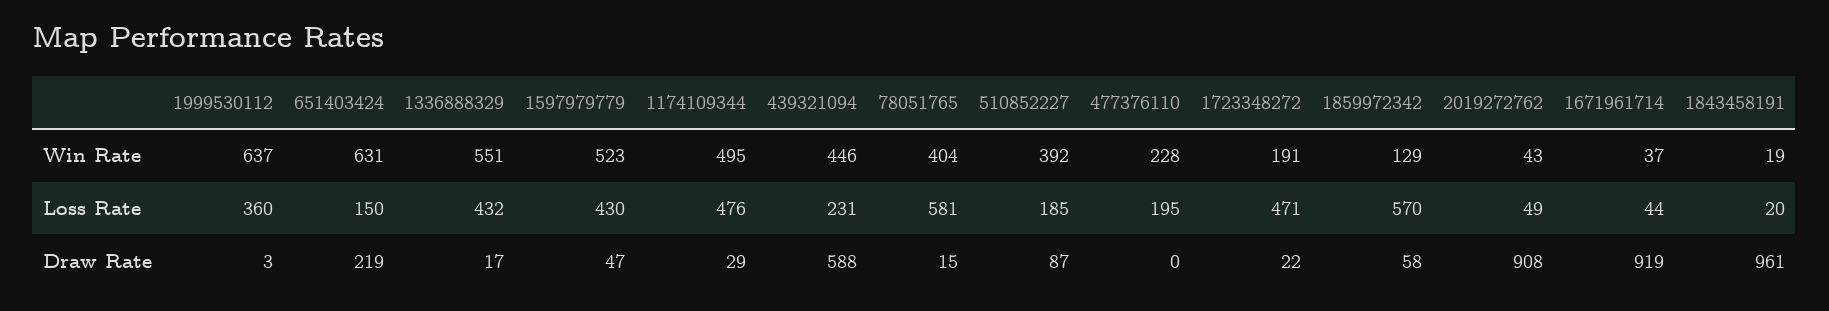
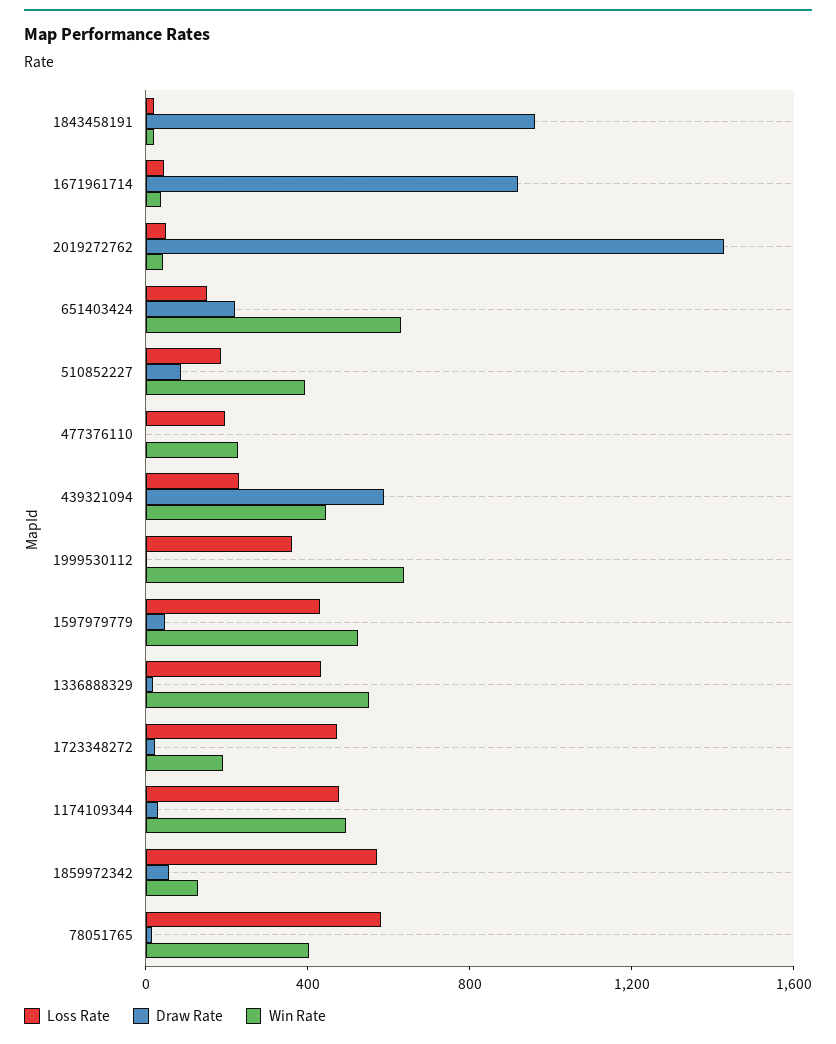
Draw Rate, 2019272762: 908 -> 1400

